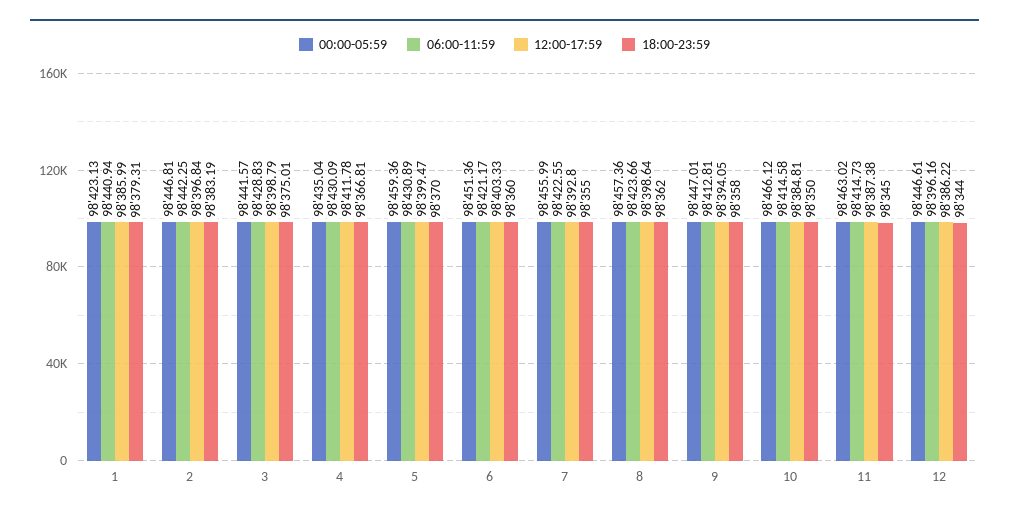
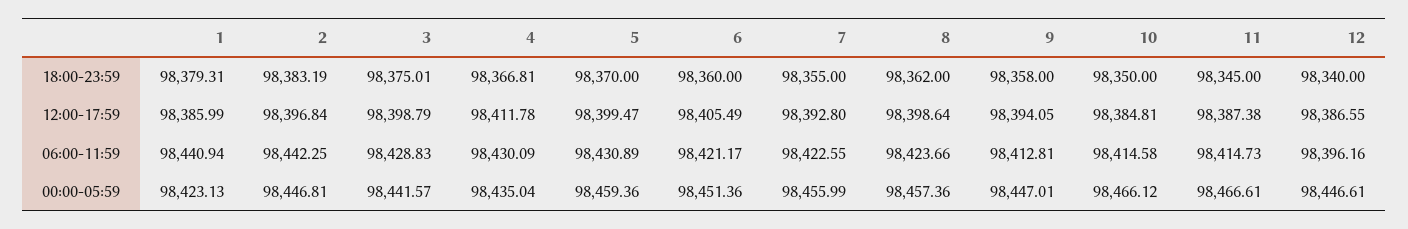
12:00-17:59, 6: 98403.33 -> 98405.49
00:00-05:59, 11: 98463.02 -> 98466.61
12:00-17:59, 12: 98386.22 -> 98386.55
18:00-23:59, 12: 98344 -> 98340

